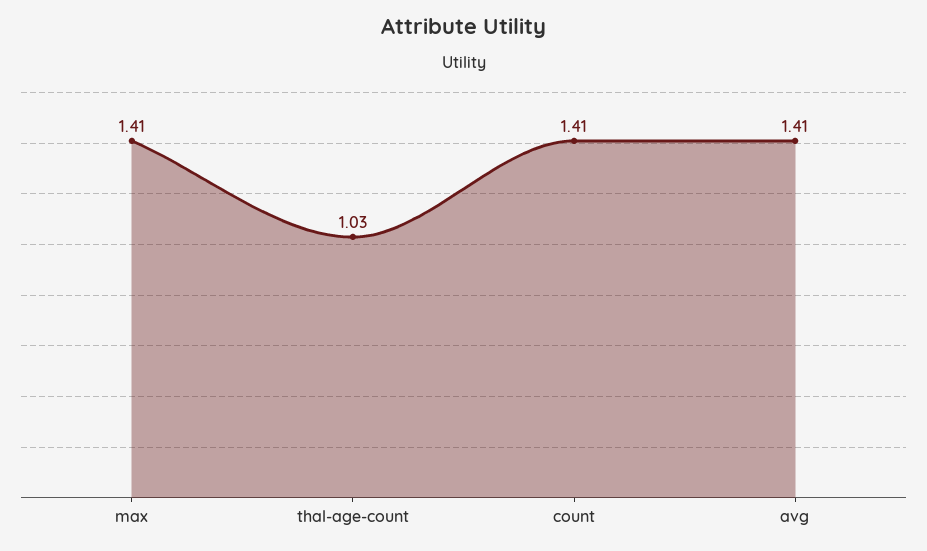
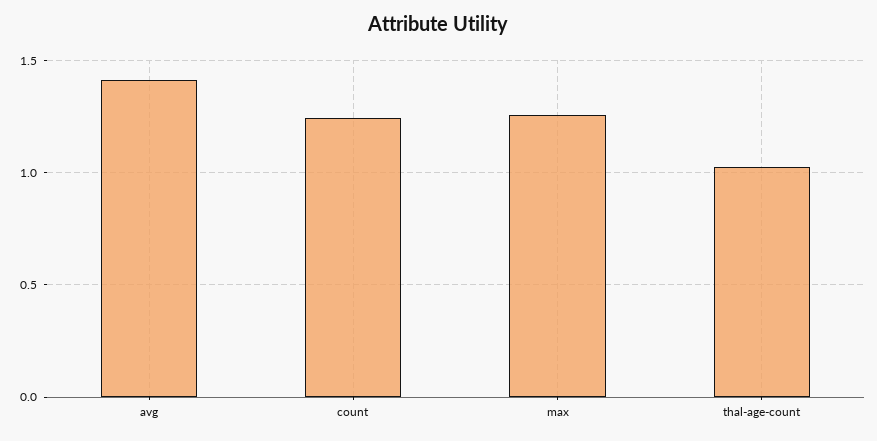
max: 1.41 -> 1.25
count: 1.41 -> 1.25

